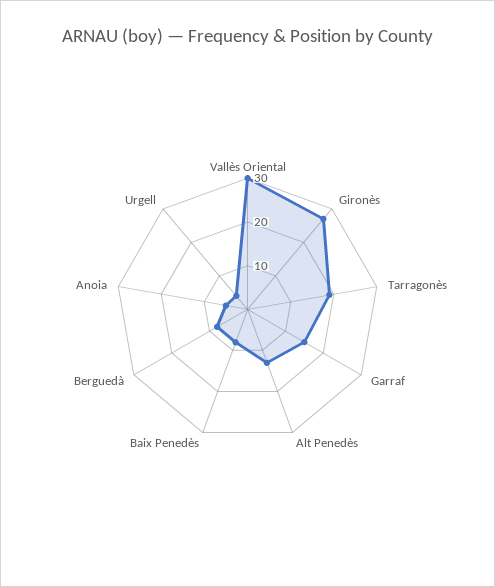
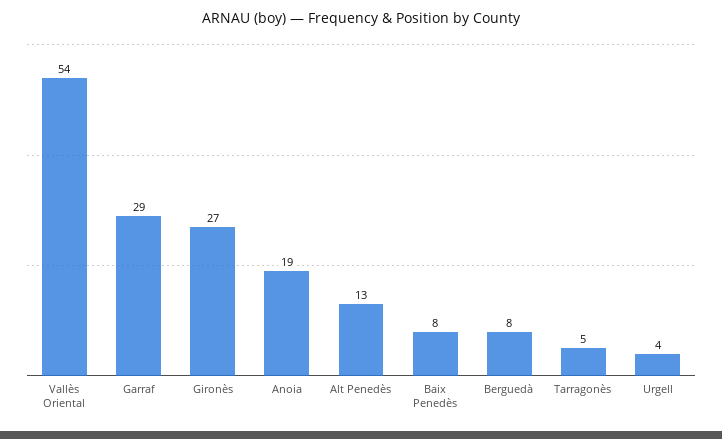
Vallès Oriental: 30 -> 54
Tarragonès: 20 -> 5
Garraf: 15 -> 29
Anoia: 5 -> 19

